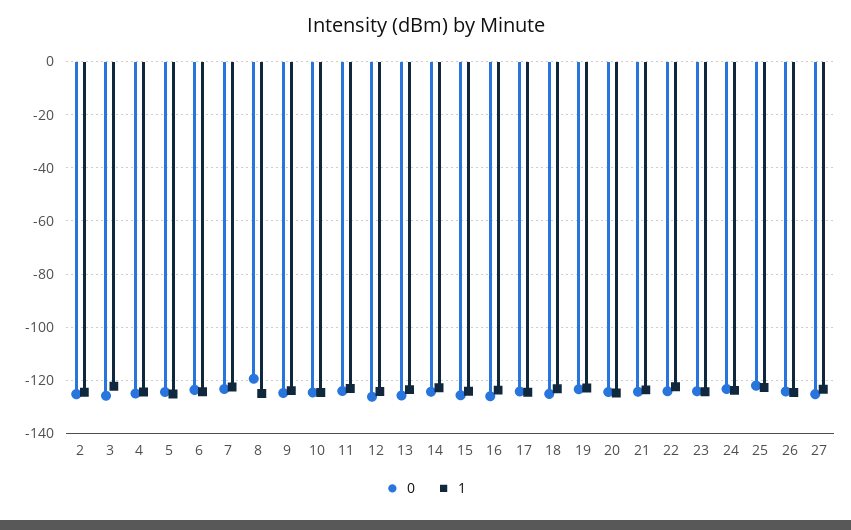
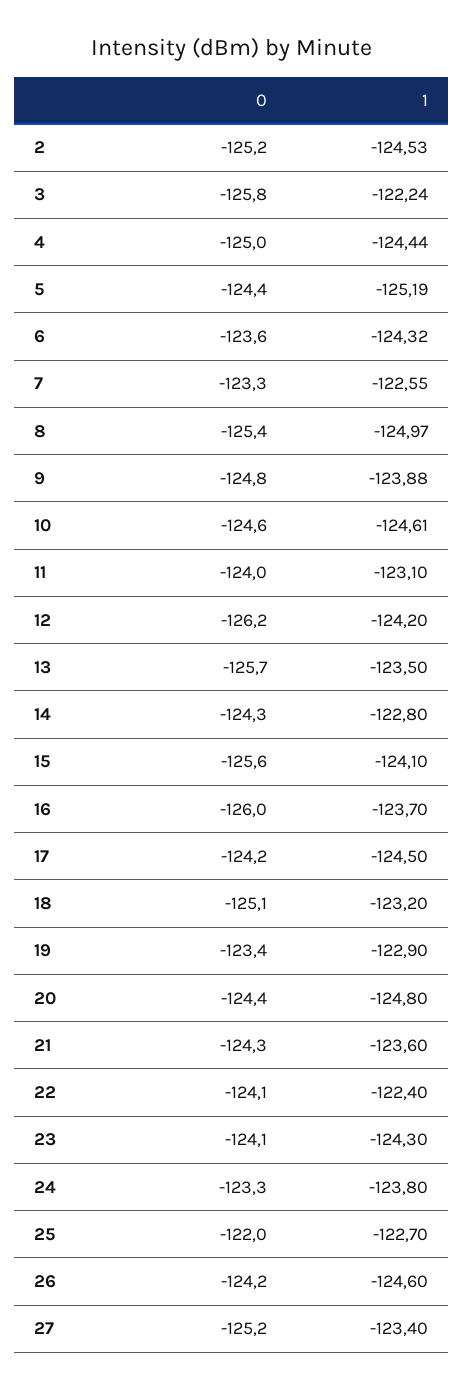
0, 8: -120 -> -125.4

